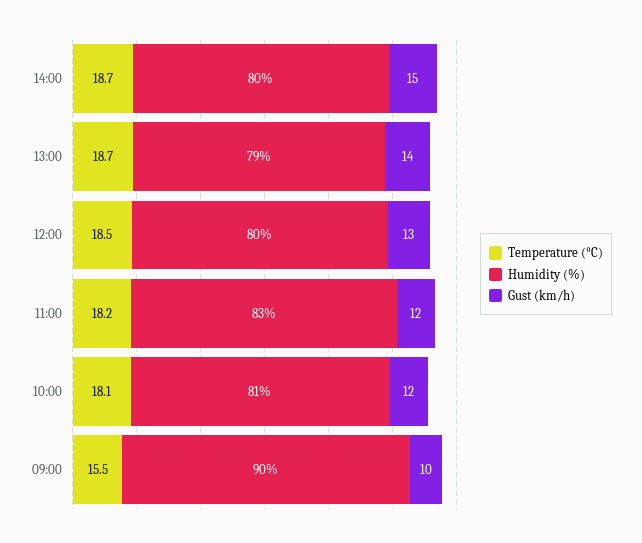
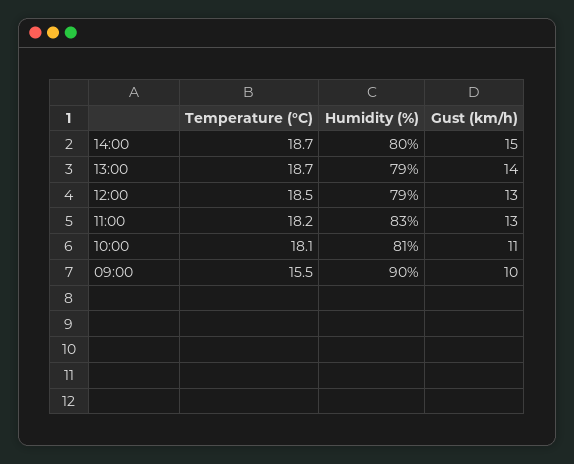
Humidity (%), 12:00: 80 -> 79
Gust (km/h), 11:00: 12 -> 13
Gust (km/h), 10:00: 12 -> 11

